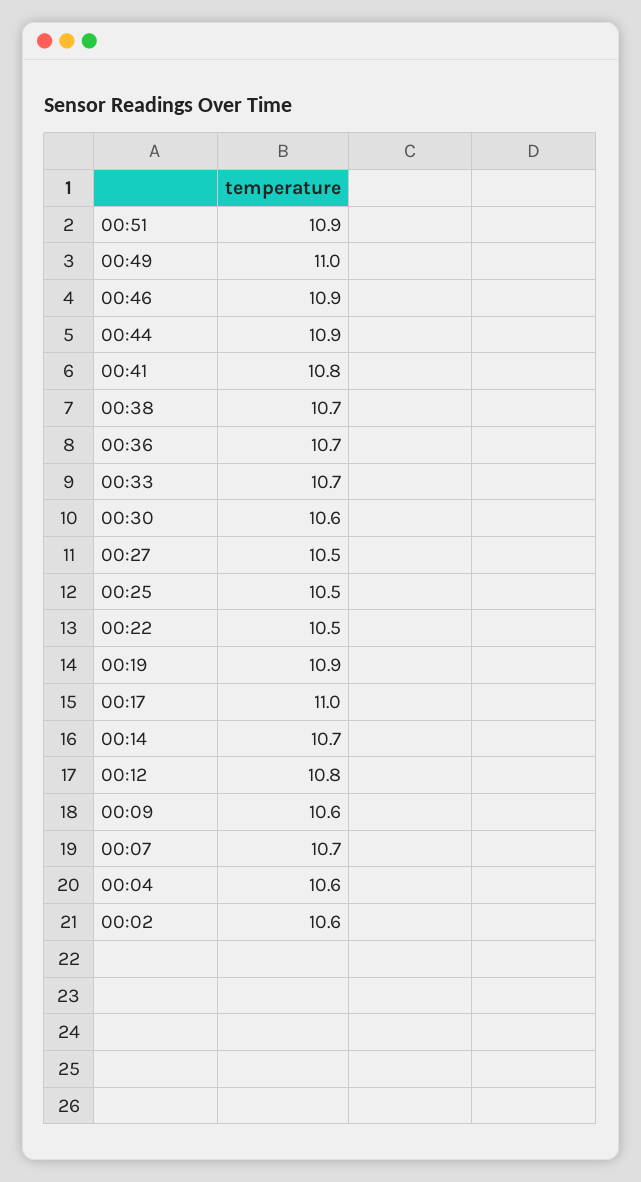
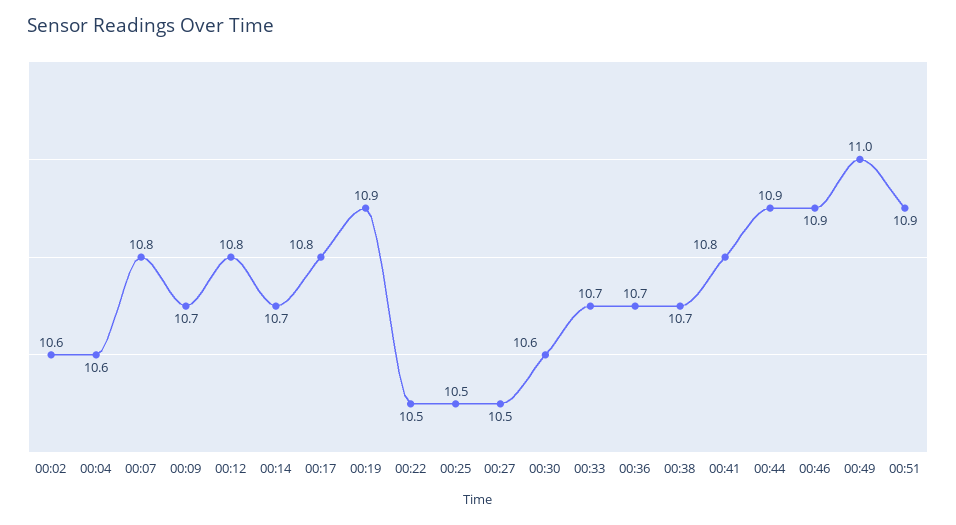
00:17: 11 -> 10.8
00:09: 10.6 -> 10.7
00:07: 10.7 -> 10.8

